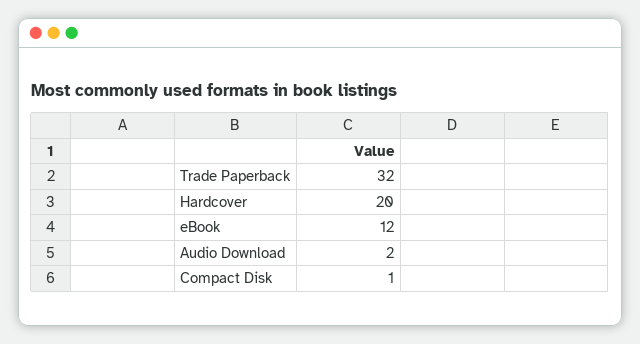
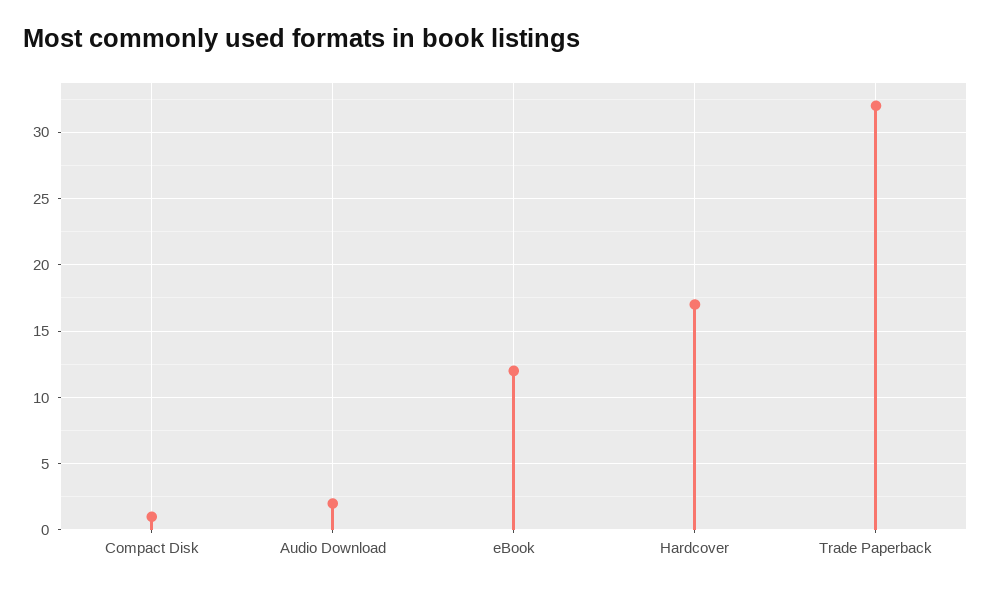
Hardcover: 20 -> 17

